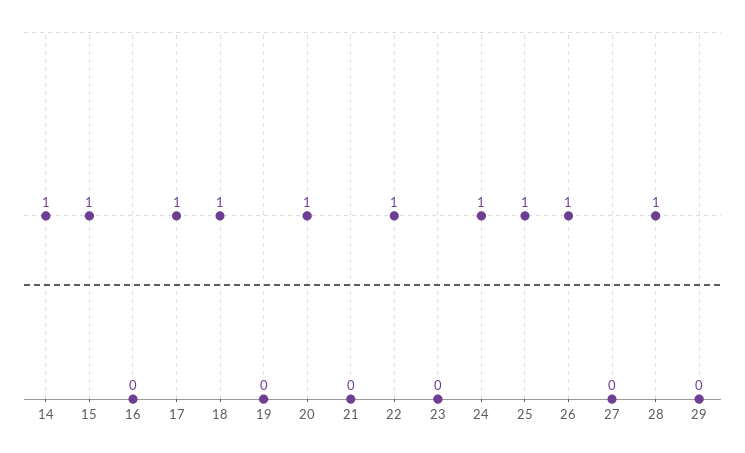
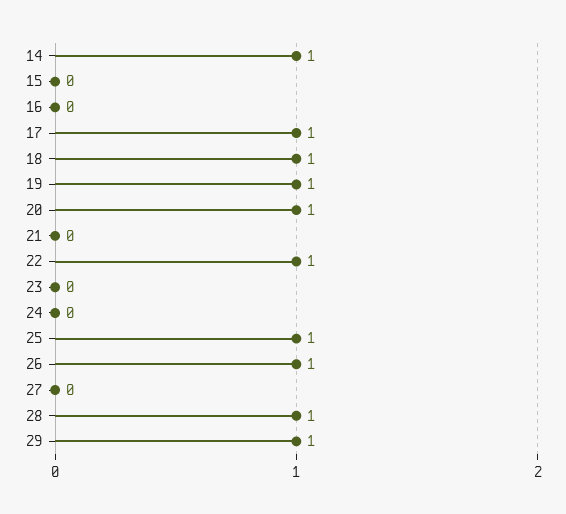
15: 1 -> 0
19: 0 -> 1
24: 1 -> 0
29: 0 -> 1

